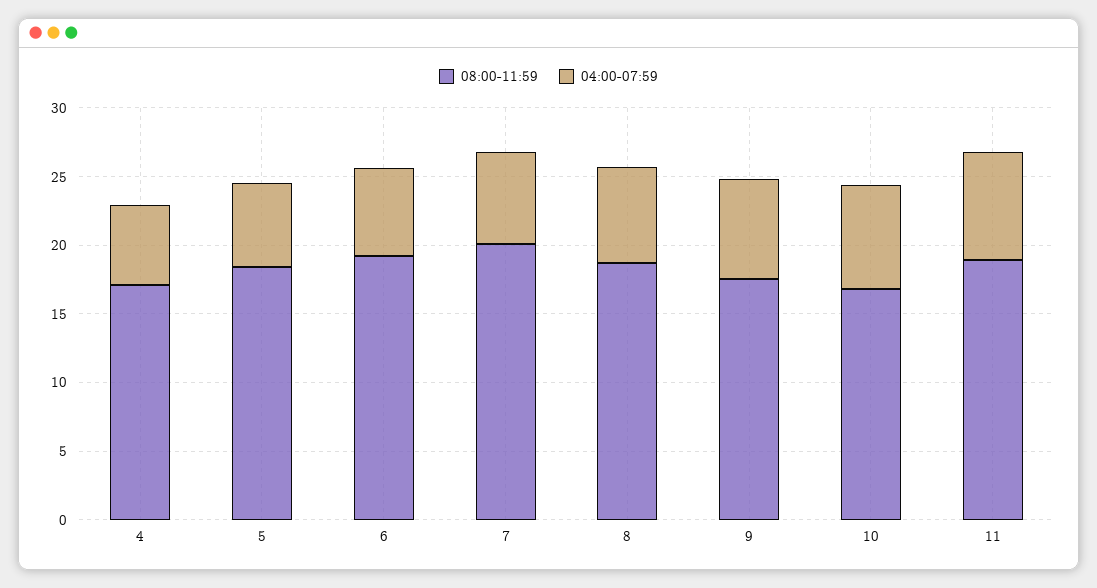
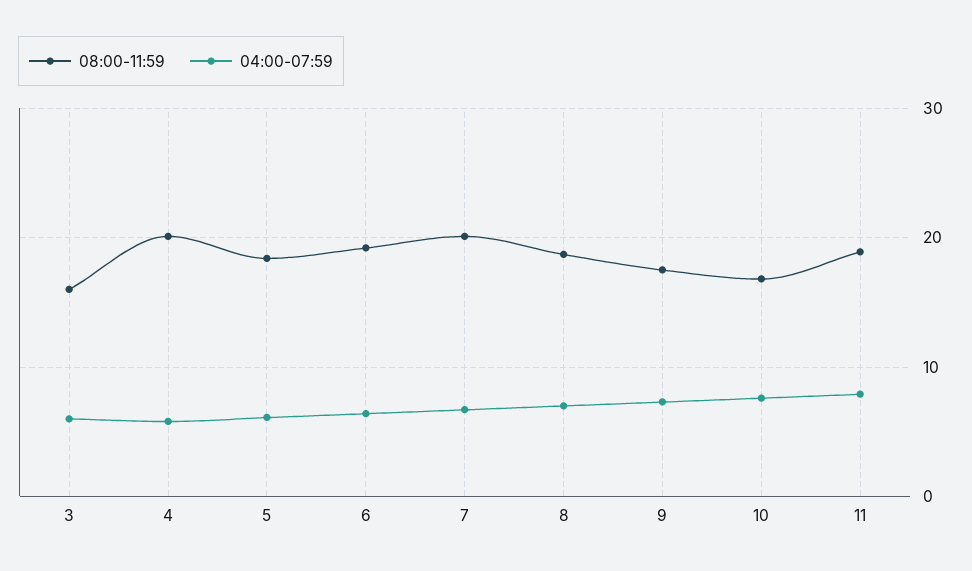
08:00-11:59, 4: 17 -> 20
08:00-11:59, 3: none -> 16
04:00-07:59, 3: none -> 6

